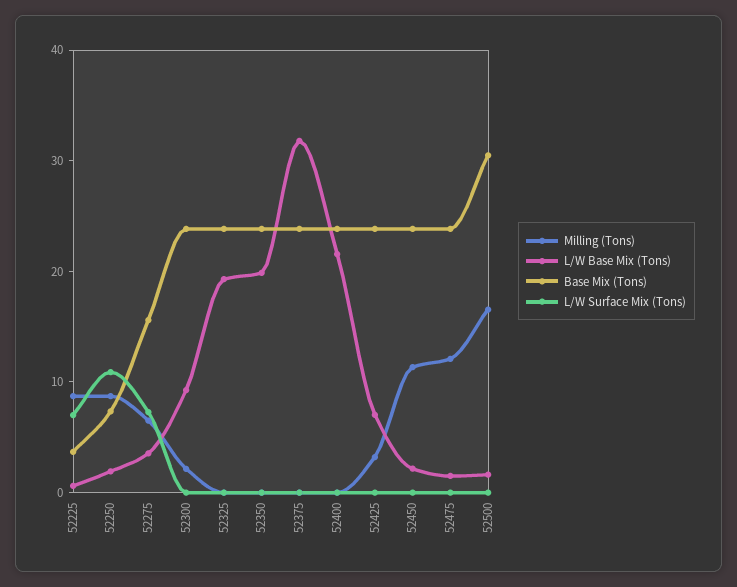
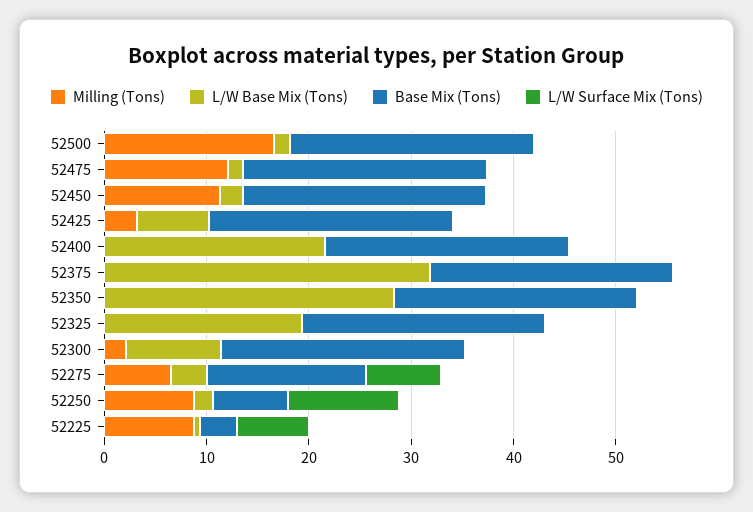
L/W Base Mix (Tons), 52350: 20 -> 28
Base Mix (Tons), 52500: 30 -> 24

